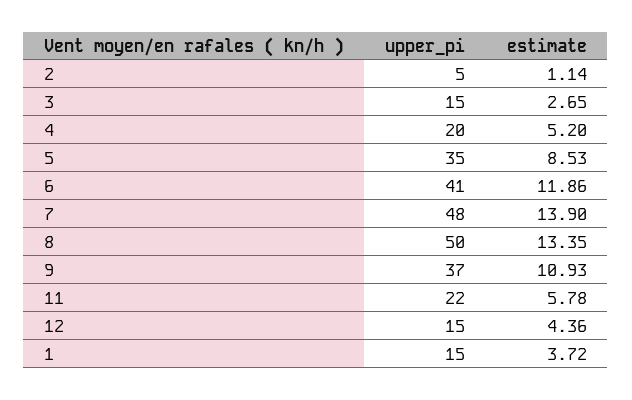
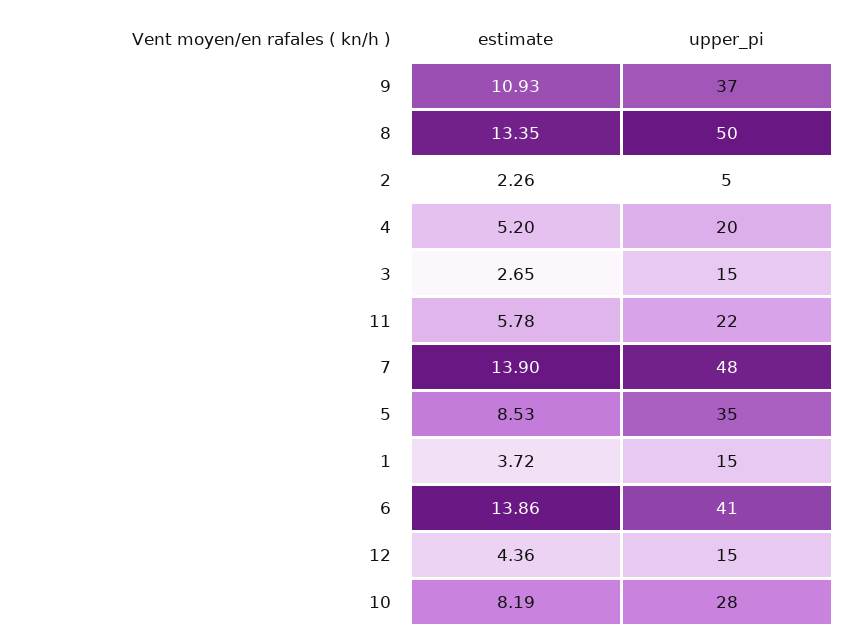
estimate, 2: 1.14 -> 2.26
estimate, 6: 11.86 -> 13.86
estimate, 10: none -> 8.19
upper_pi, 10: none -> 28

